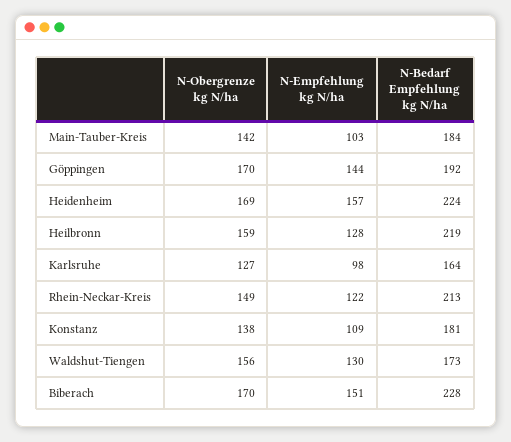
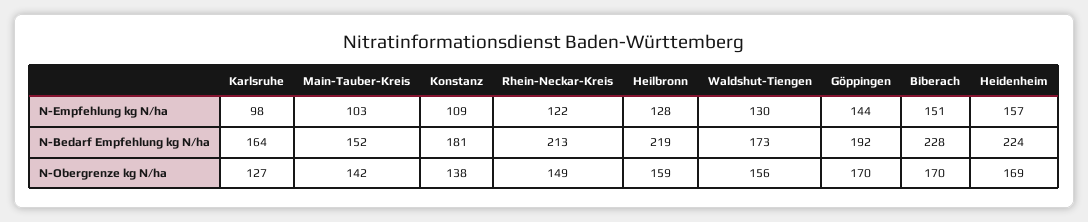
N-Bedarf Empfehlung kg N/ha, Main-Tauber-Kreis: 184 -> 152

